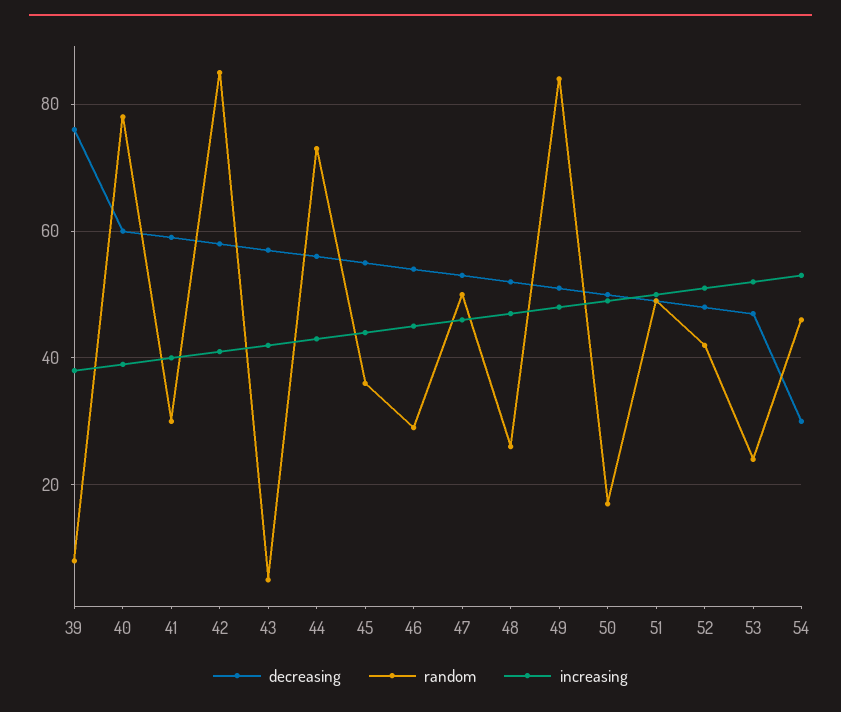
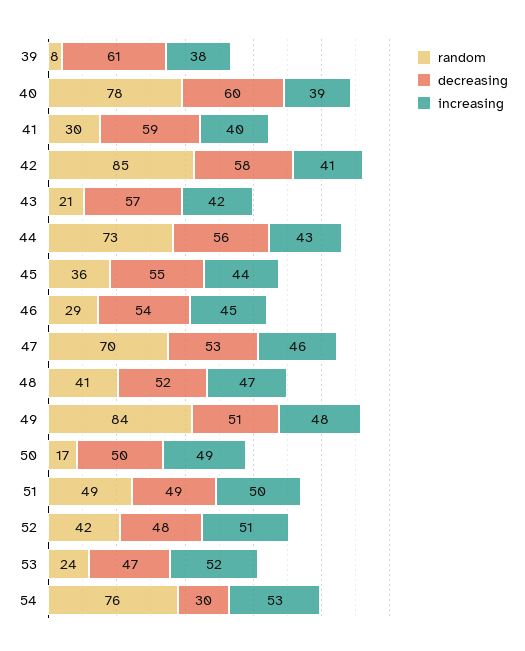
decreasing, 39: 75 -> 61
random, 43: 5 -> 21
random, 47: 50 -> 70
random, 48: 25 -> 41
random, 54: 45 -> 76

